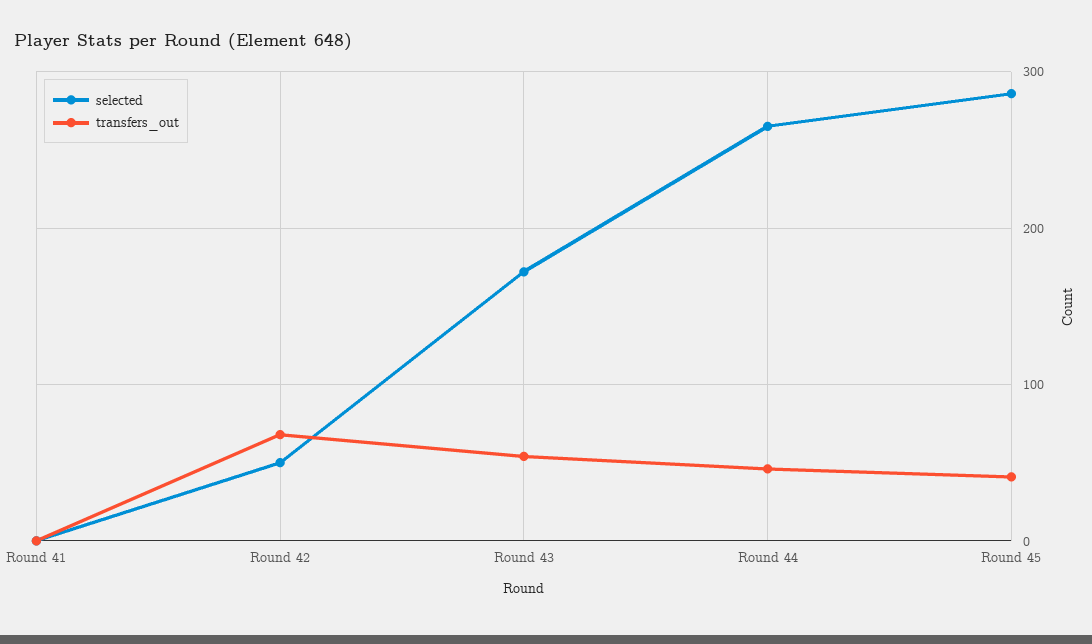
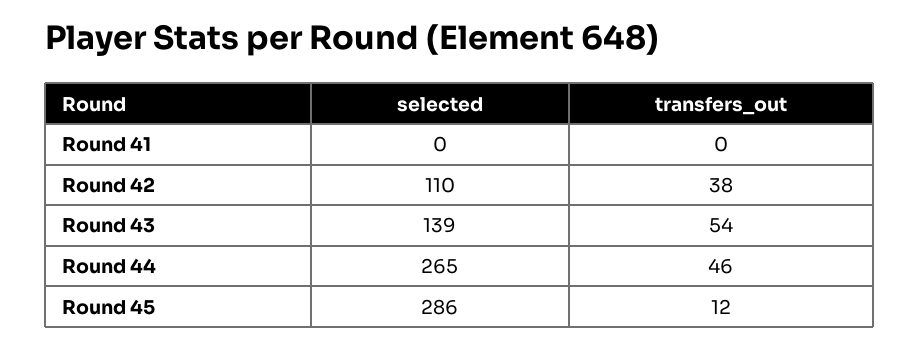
selected, Round 42: 50 -> 110
transfers_out, Round 42: 70 -> 38
selected, Round 43: 170 -> 139
transfers_out, Round 45: 40 -> 12

